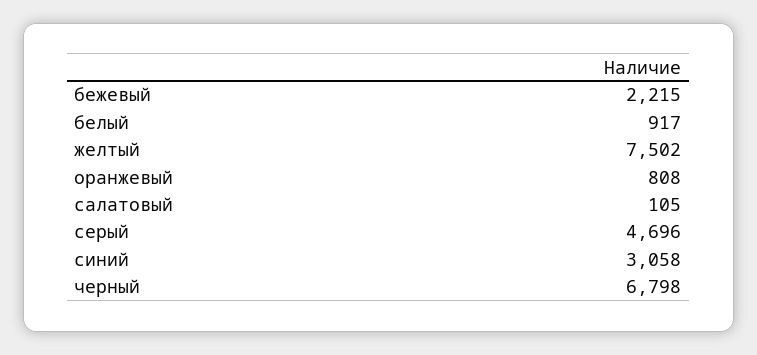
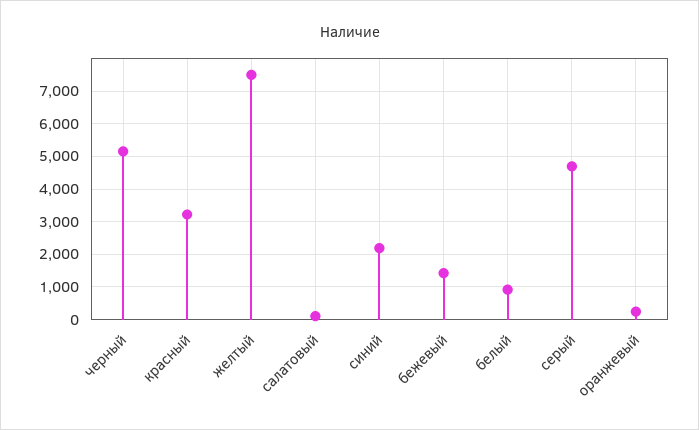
бежевый: 2215 -> 1400
оранжевый: 808 -> 200
синий: 3058 -> 2200
черный: 6798 -> 5200
красный: none -> 3200

